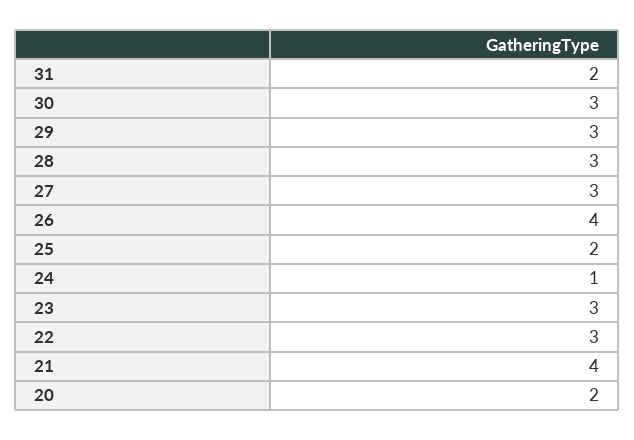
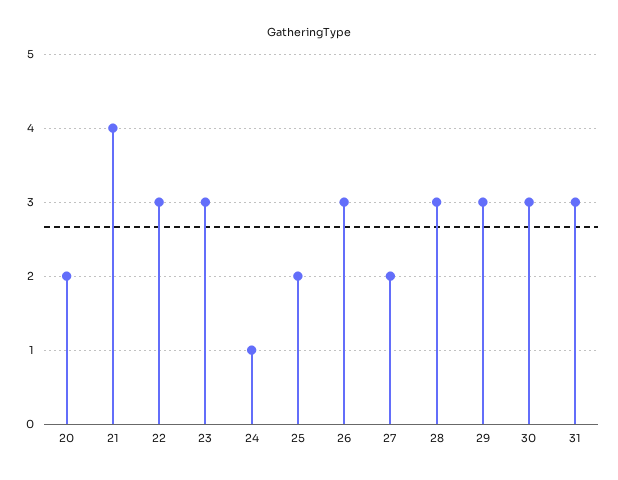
31: 2 -> 3
27: 3 -> 2
26: 4 -> 3

